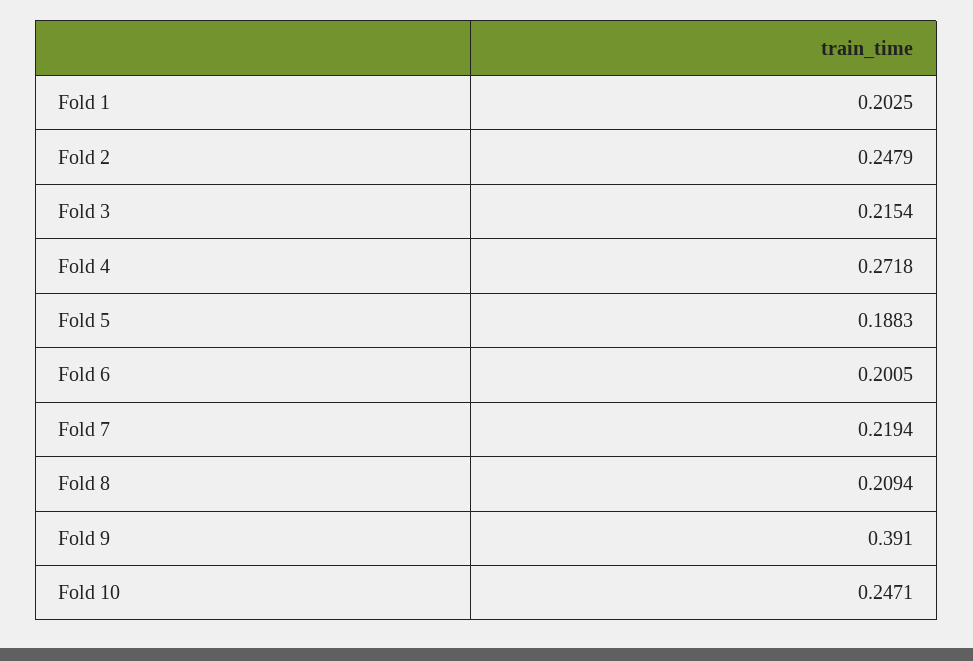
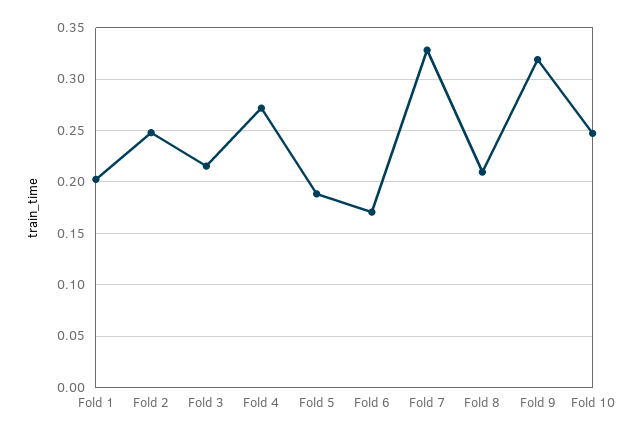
Fold 6: 0.2005 -> 0.17
Fold 7: 0.2194 -> 0.33
Fold 9: 0.391 -> 0.32

